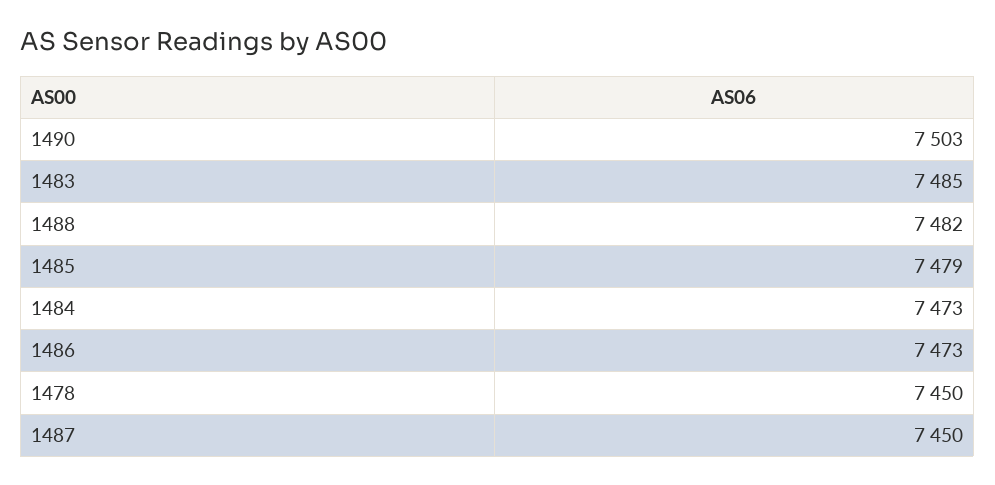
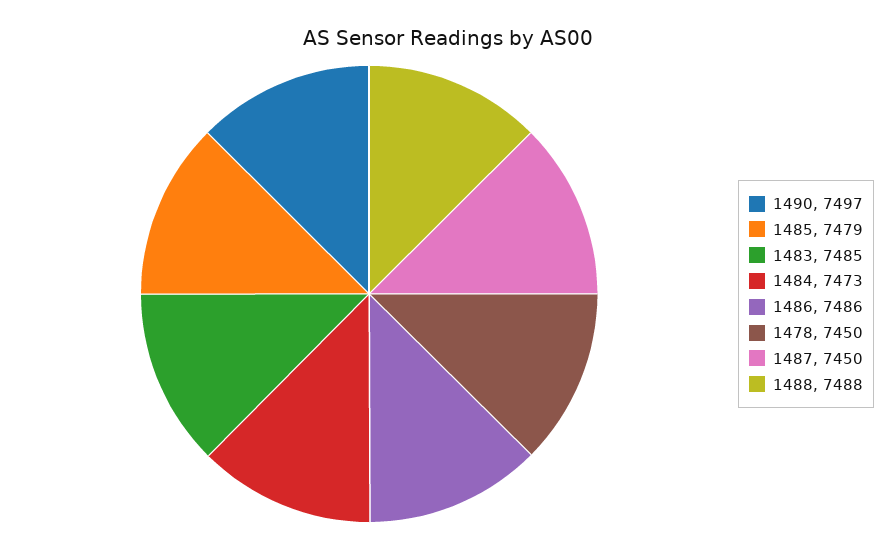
1490: 7503 -> 7497
1488: 7482 -> 7488
1486: 7473 -> 7486

